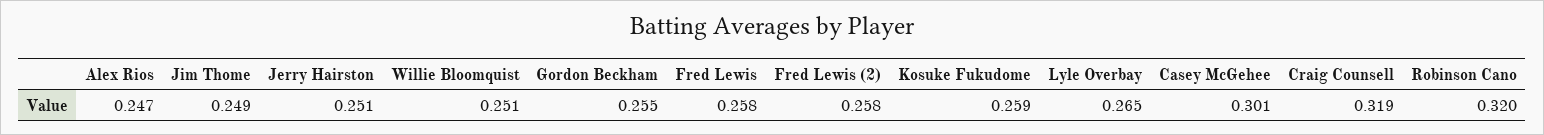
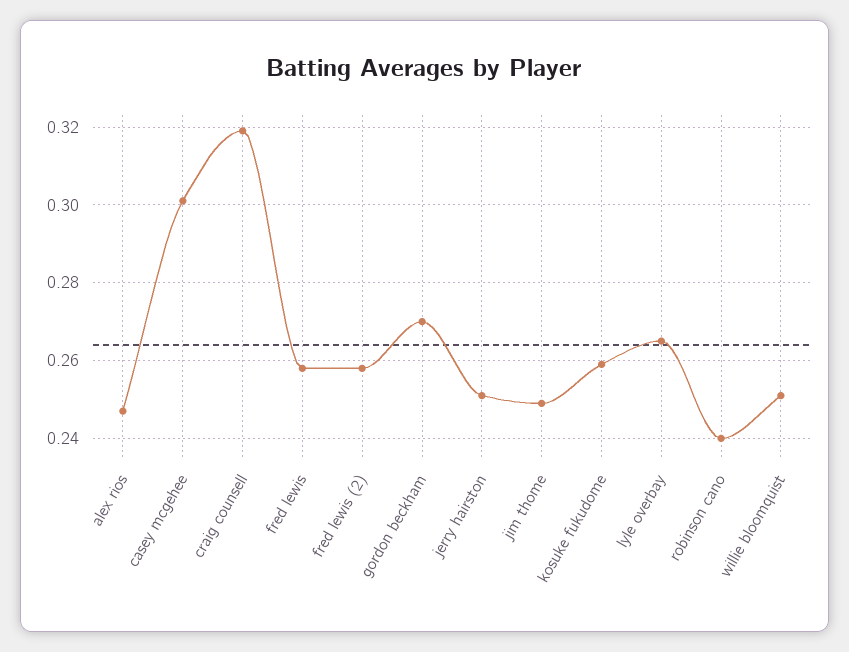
Gordon Beckham: 0.255 -> 0.27
Robinson Cano: 0.32 -> 0.24

